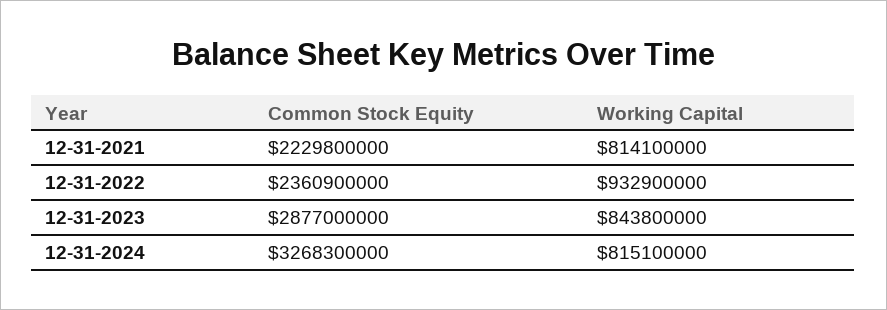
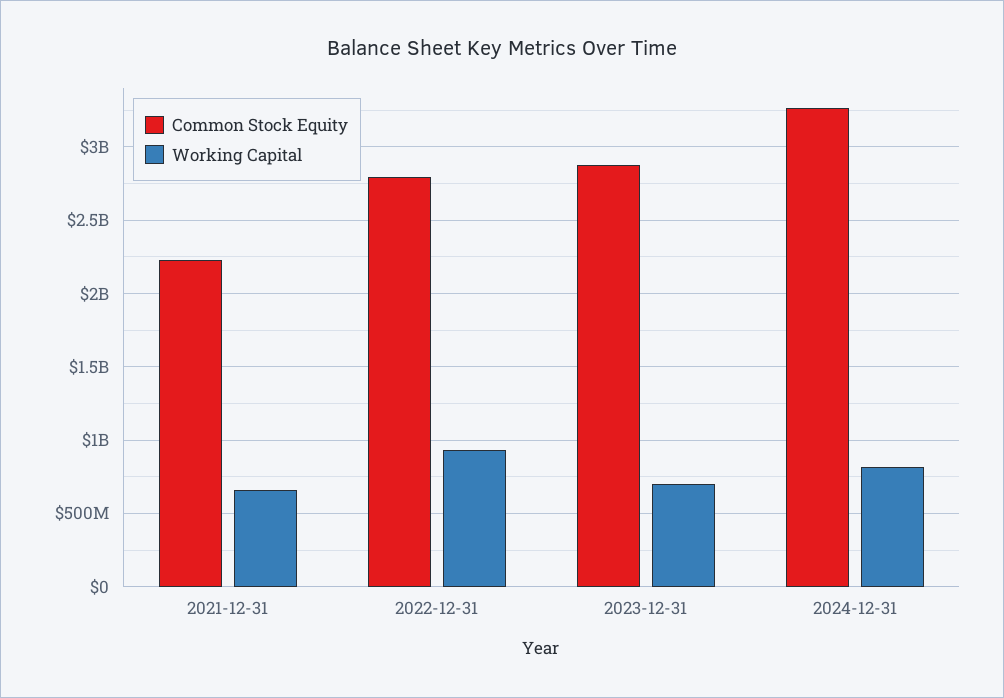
Working Capital, 12-31-2021: 814100000 -> 650000000
Common Stock Equity, 12-31-2022: 2360900000 -> 2800000000
Working Capital, 12-31-2023: 843800000 -> 700000000

